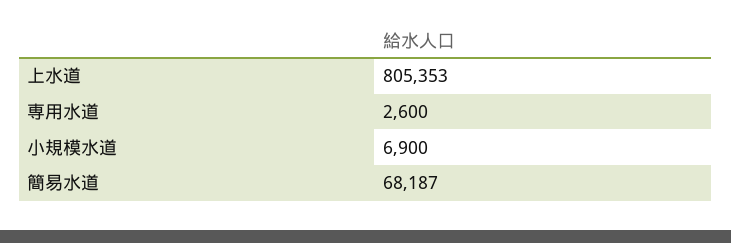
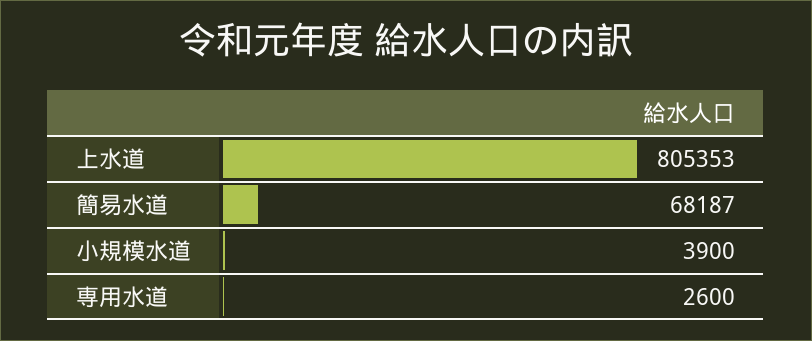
小規模水道: 6900 -> 3900

